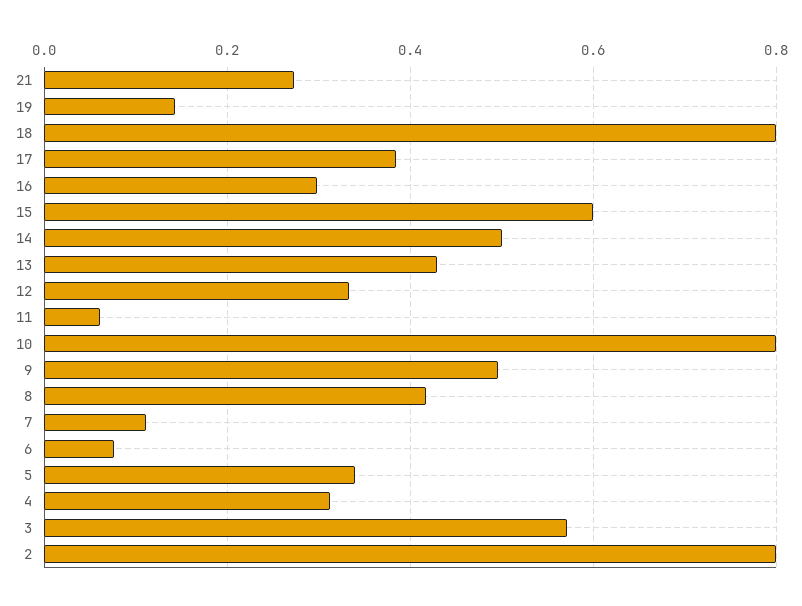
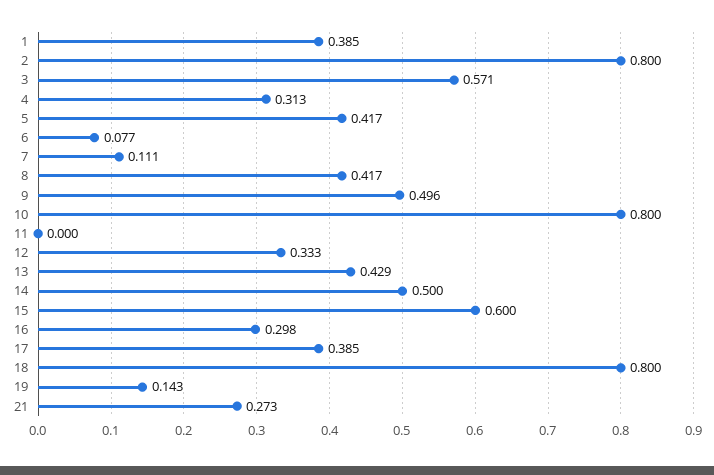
11: 0.06 -> 0
5: 0.34 -> 0.417
1: none -> 0.385

